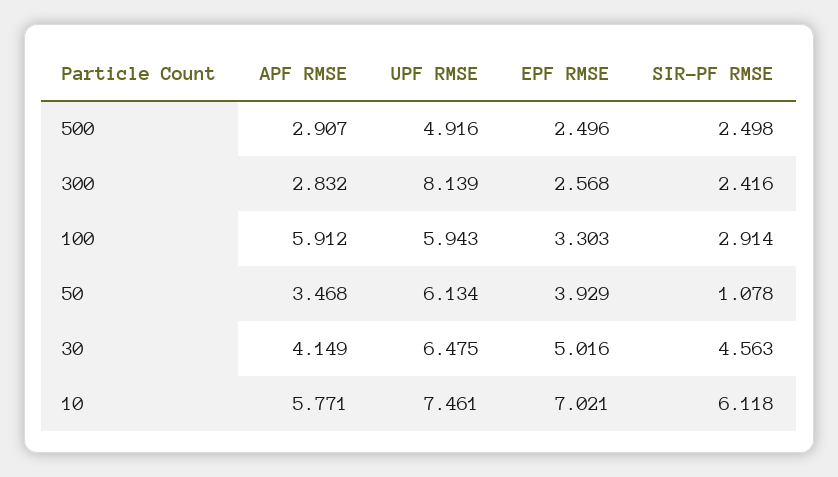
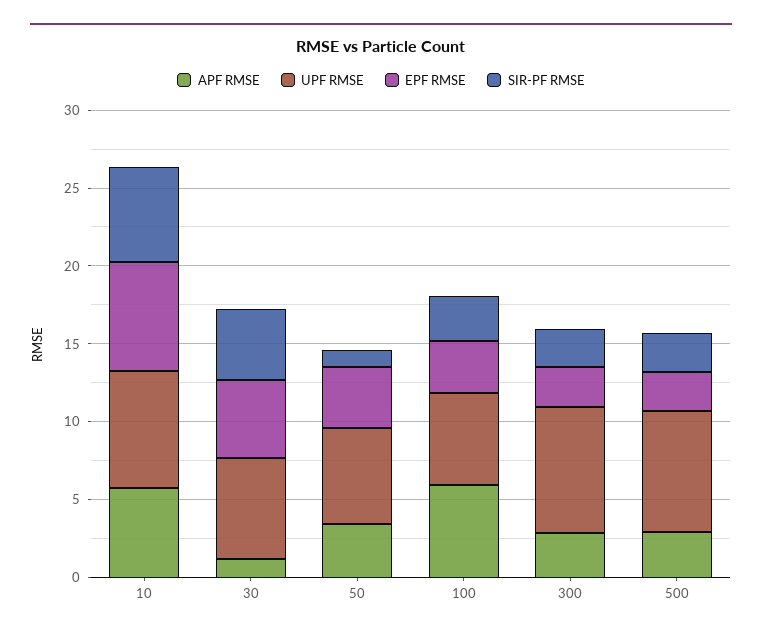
UPF RMSE, 500: 4.916 -> 8
APF RMSE, 30: 4.149 -> 1

